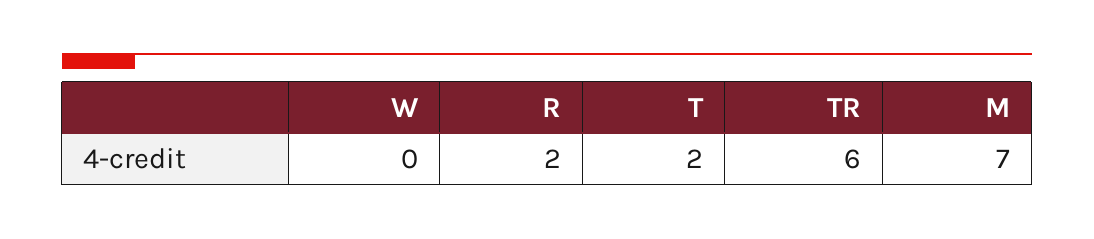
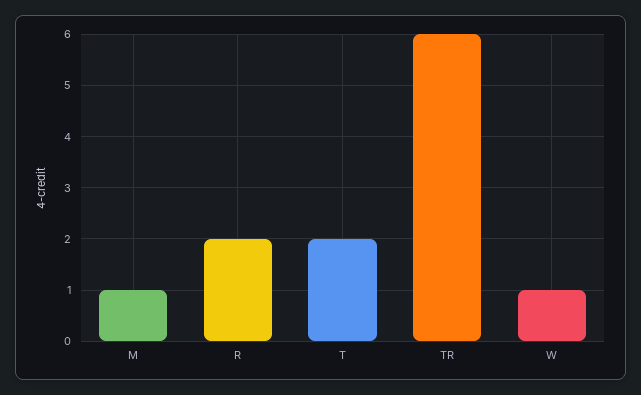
W: 0 -> 1
M: 7 -> 1

